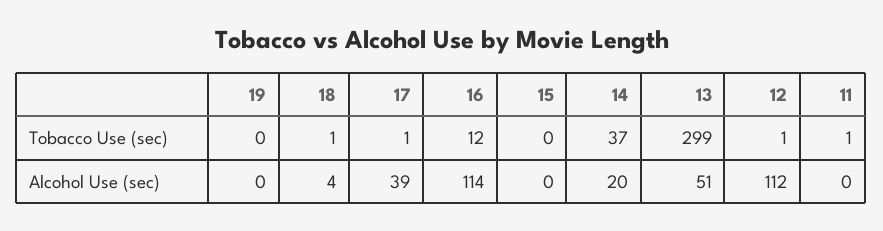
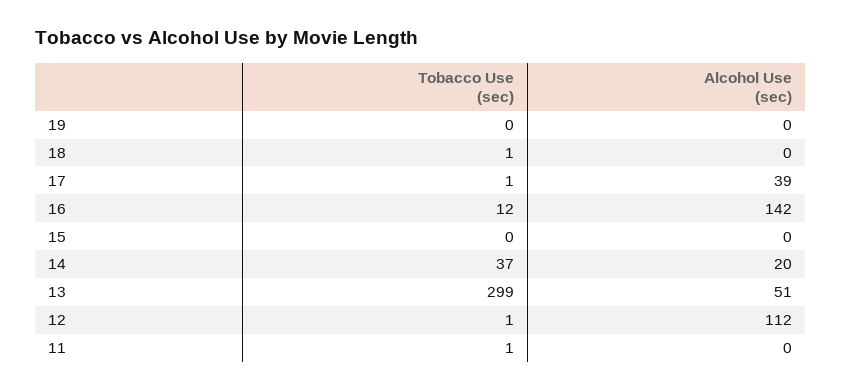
18, Alcohol Use (sec): 4 -> 0
16, Alcohol Use (sec): 114 -> 142

